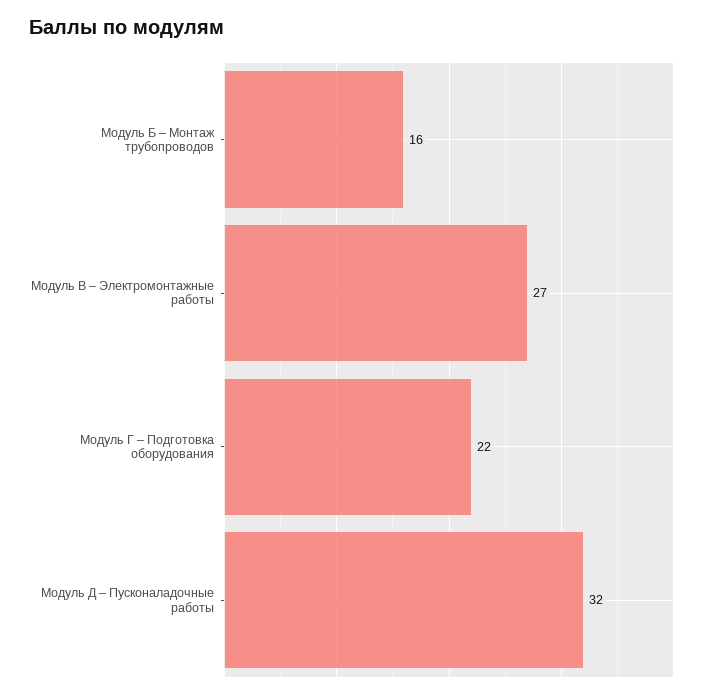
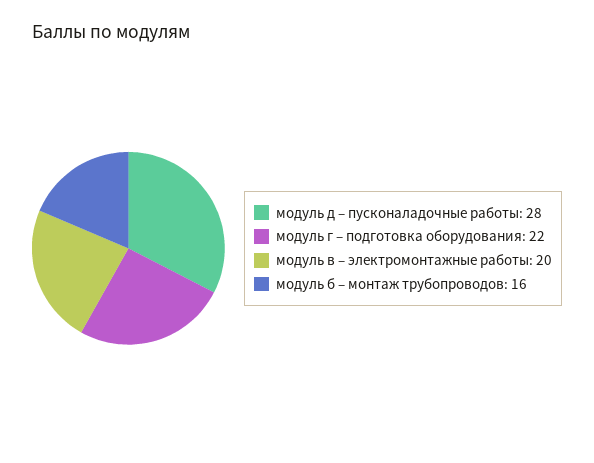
Модуль В – Электромонтажные работы: 27 -> 20
Модуль Д – Пусконаладочные работы: 32 -> 28

